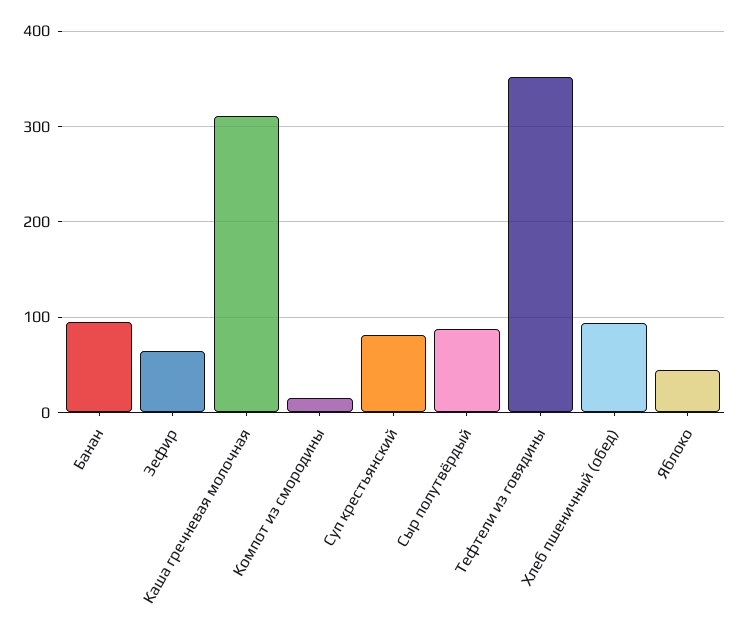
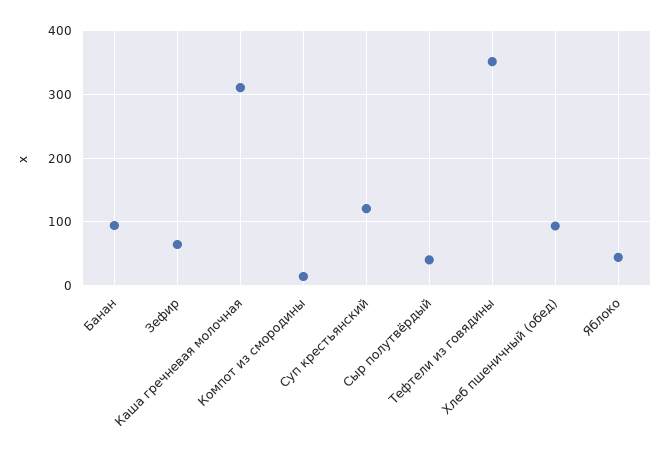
Суп крестьянский: 80 -> 120
Сыр полутвёрдый: 90 -> 40

